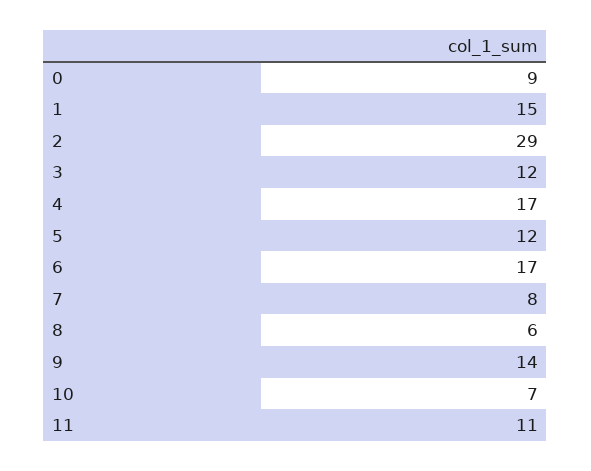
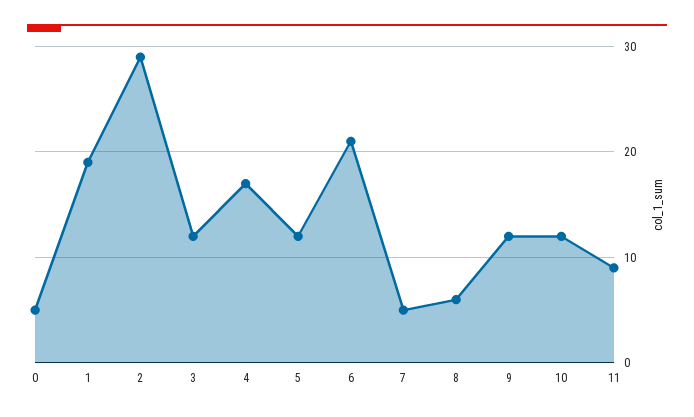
0: 9 -> 5
1: 15 -> 19
6: 17 -> 21
7: 8 -> 5
9: 14 -> 12
10: 7 -> 12
11: 11 -> 9

